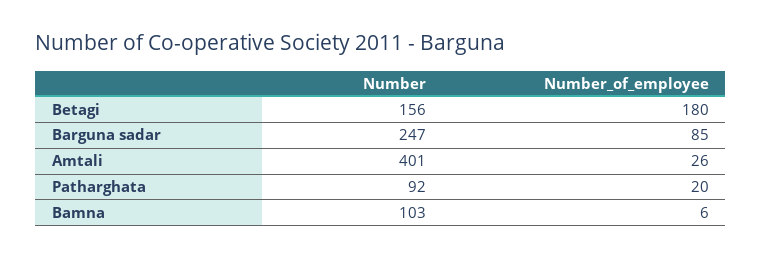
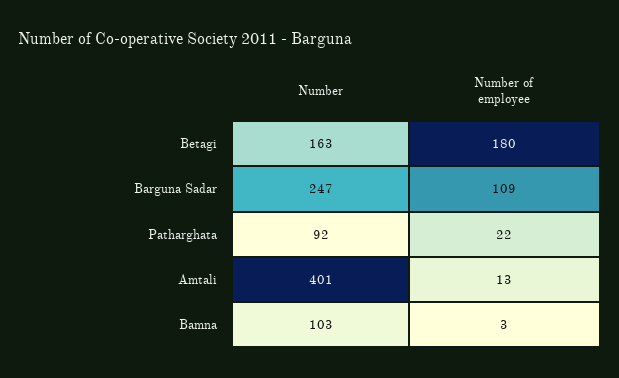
Number, Betagi: 156 -> 163
Number_of_employee, Barguna sadar: 85 -> 109
Number_of_employee, Amtali: 26 -> 13
Number_of_employee, Patharghata: 20 -> 22
Number_of_employee, Bamna: 6 -> 3

